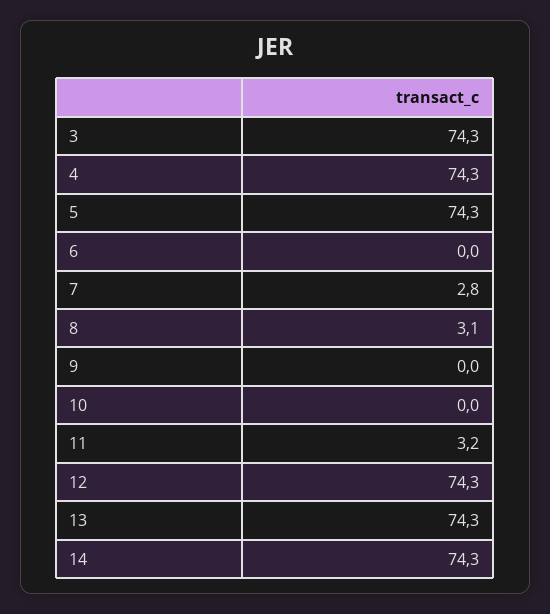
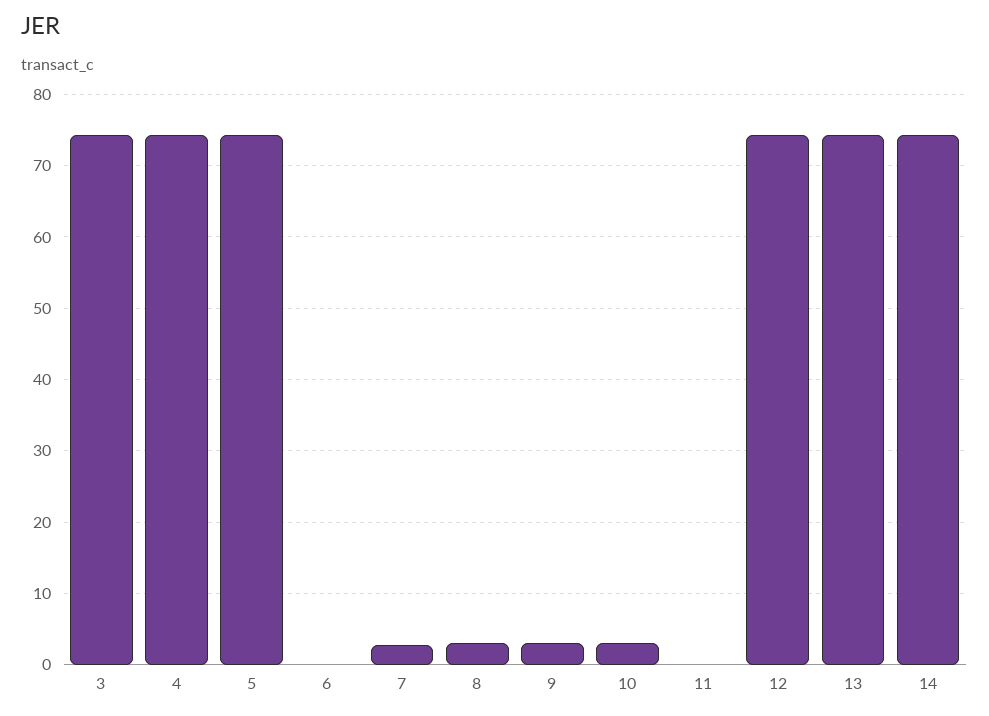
9: 0 -> 3
10: 0 -> 3
11: 3.2 -> 0

